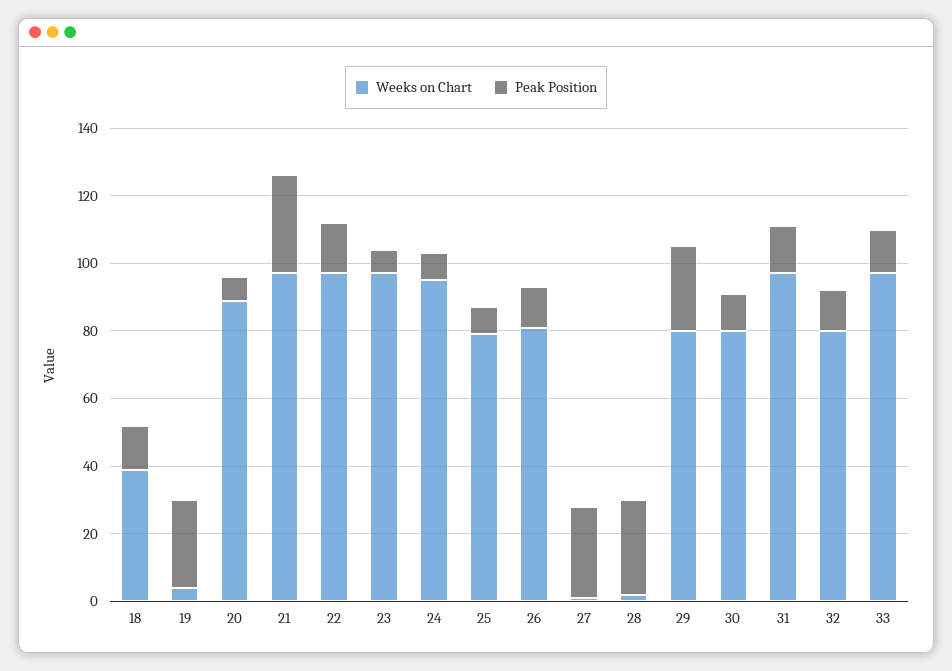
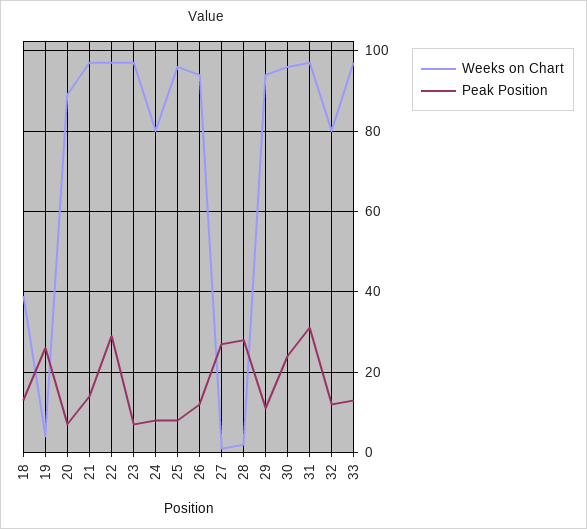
Peak Position, 21: 30 -> 15
Peak Position, 22: 15 -> 30
Weeks on Chart, 24: 95 -> 80
Weeks on Chart, 25: 80 -> 95
Weeks on Chart, 26: 80 -> 95
Weeks on Chart, 29: 80 -> 95
Peak Position, 29: 25 -> 10
Weeks on Chart, 30: 80 -> 95
Peak Position, 30: 10 -> 25
Peak Position, 31: 15 -> 30

